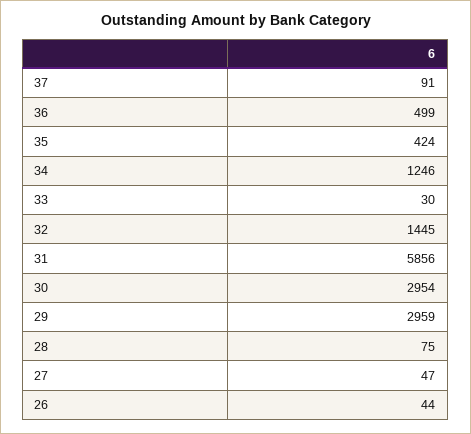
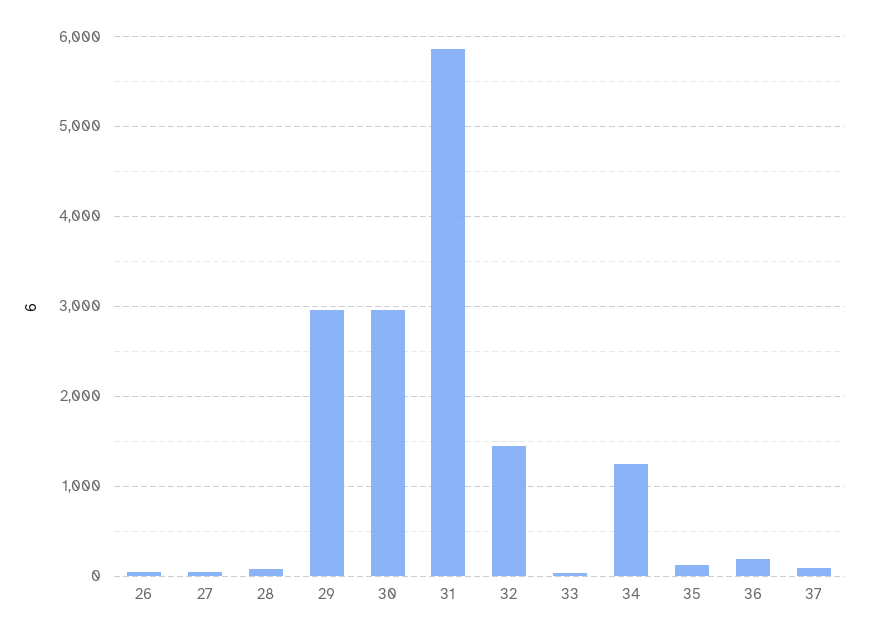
36: 499 -> 200
35: 424 -> 100

